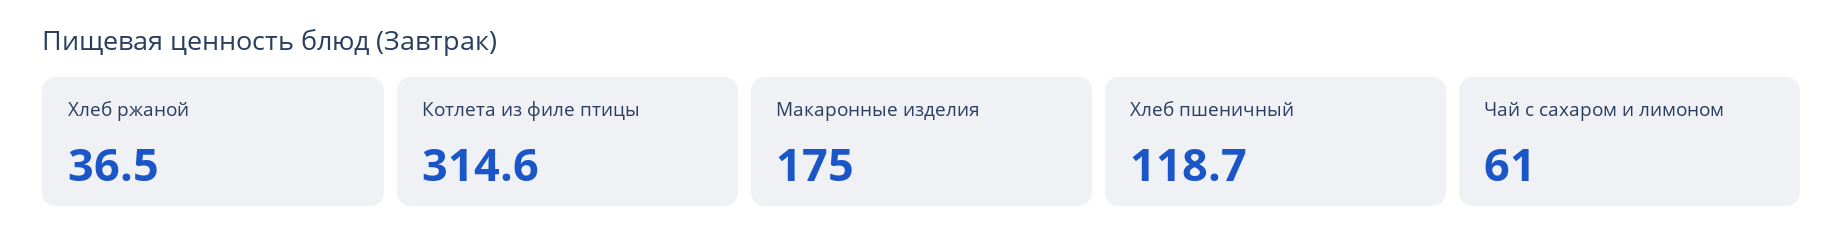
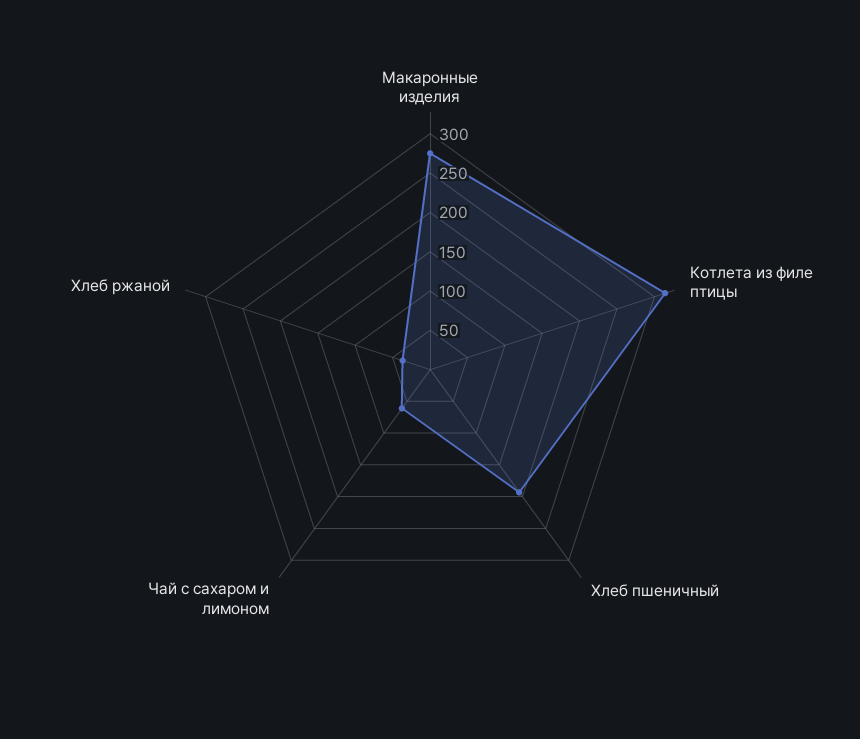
Макаронные изделия: 175 -> 275
Хлеб пшеничный: 118.7 -> 200

